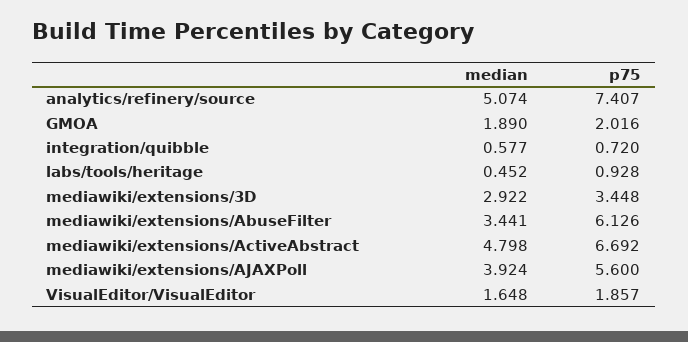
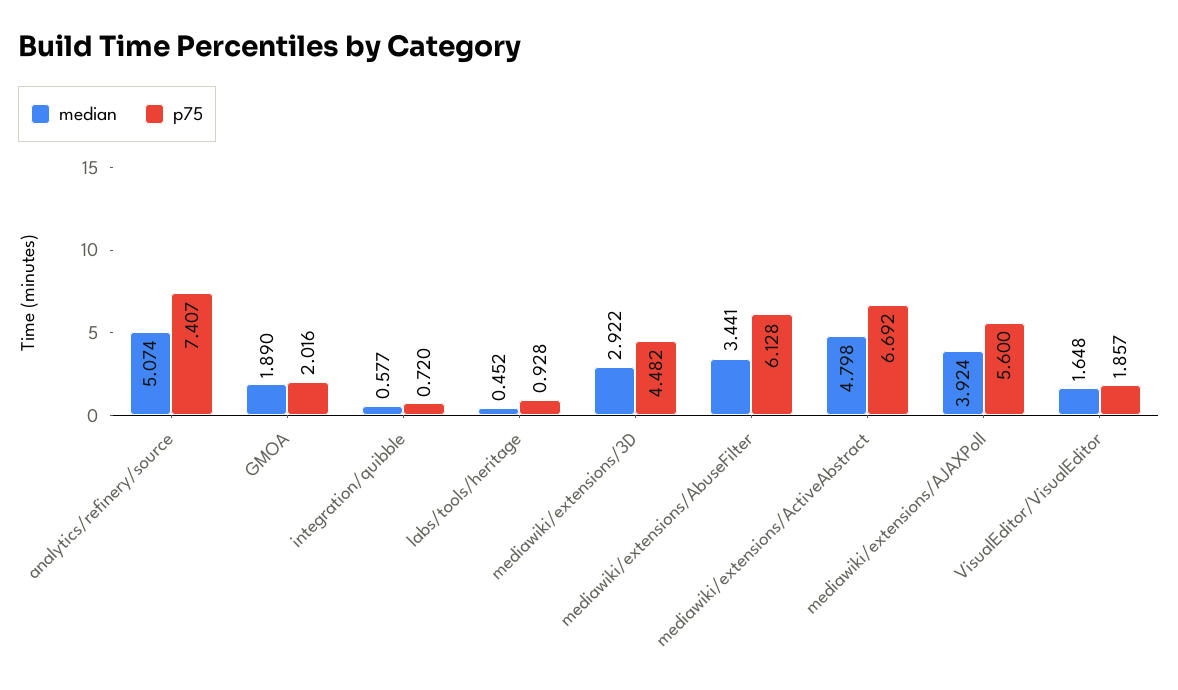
p75, mediawiki/extensions/3D: 3.448 -> 4.482
p75, mediawiki/extensions/AbuseFilter: 6.126 -> 6.128

